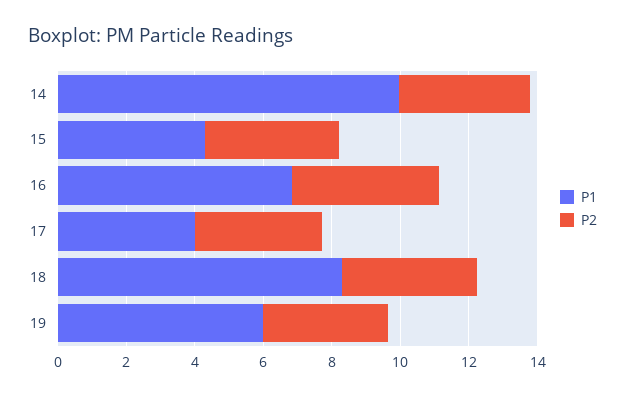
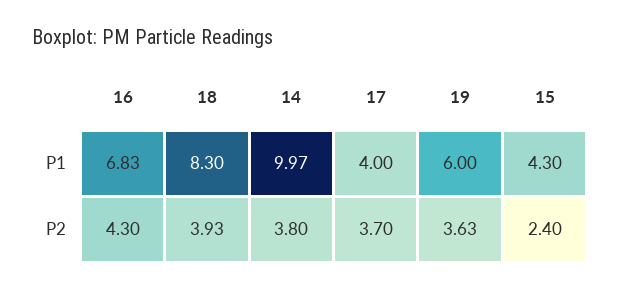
P2, 15: 4 -> 2.4

